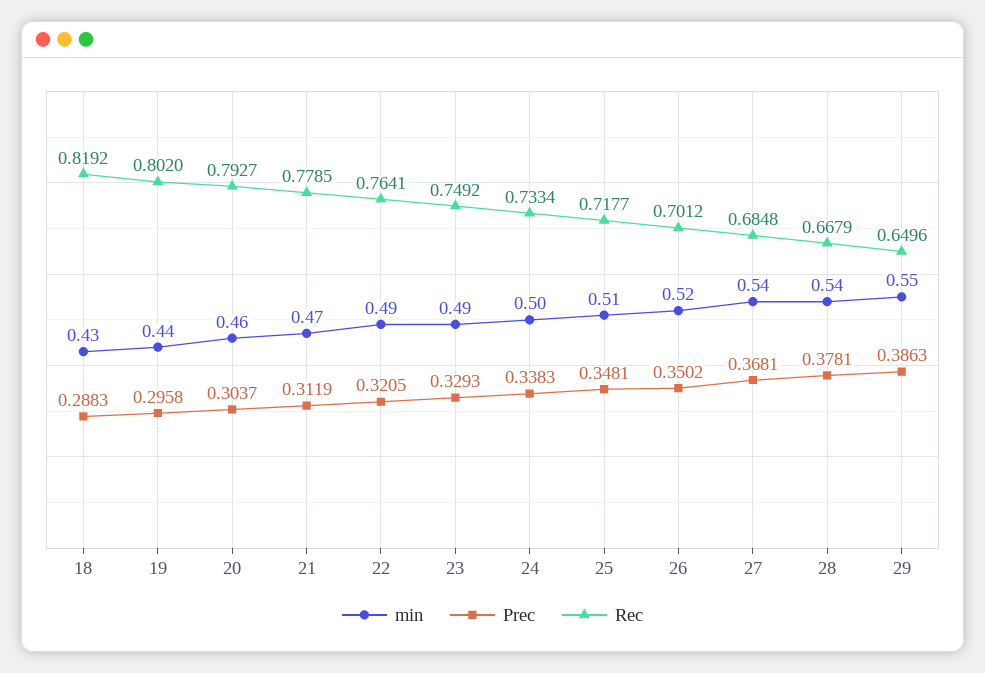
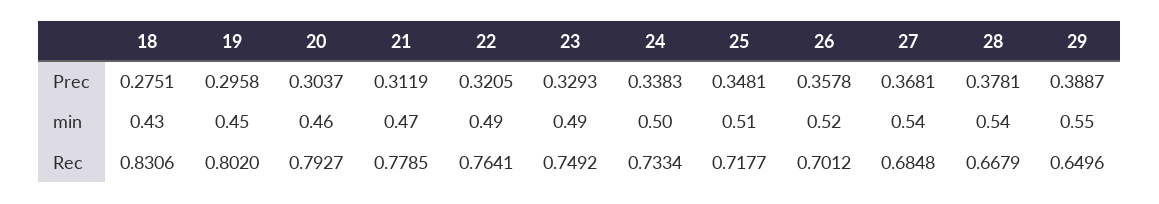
Prec, 18: 0.2883 -> 0.2751
Rec, 18: 0.8192 -> 0.8306
min, 19: 0.44 -> 0.45
Prec, 26: 0.3502 -> 0.3578
Prec, 29: 0.3863 -> 0.3887

